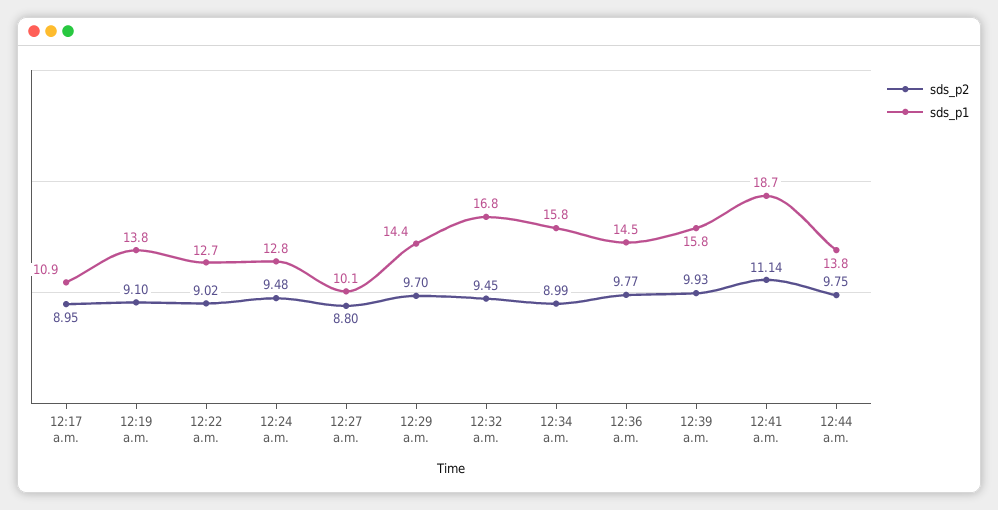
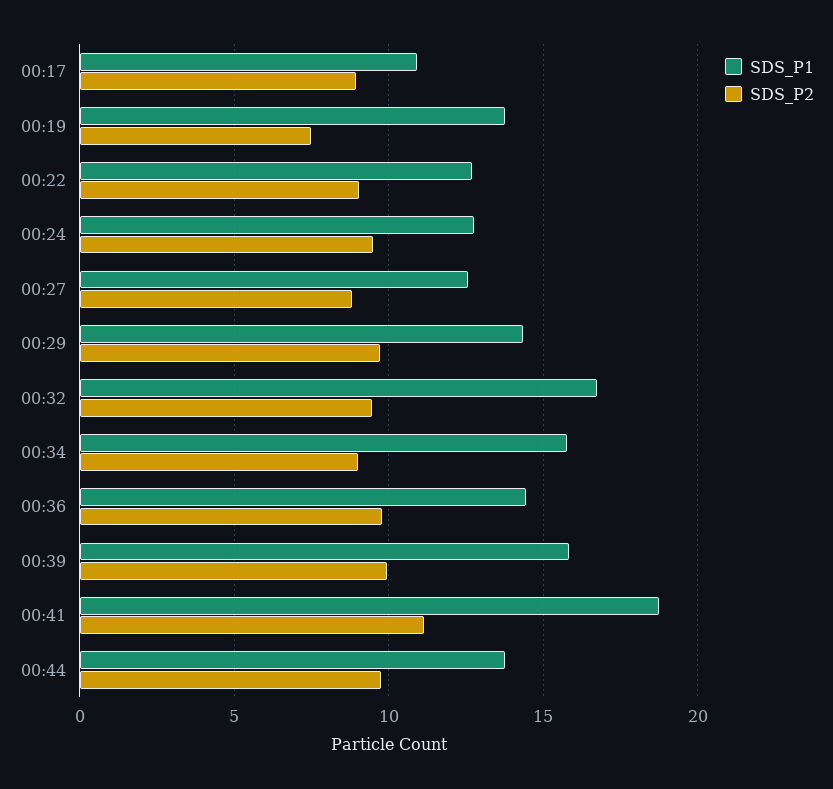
sds_p2, 12:19 a.m.: 9.1 -> 7.5
sds_p1, 12:27 a.m.: 10.1 -> 12.5

